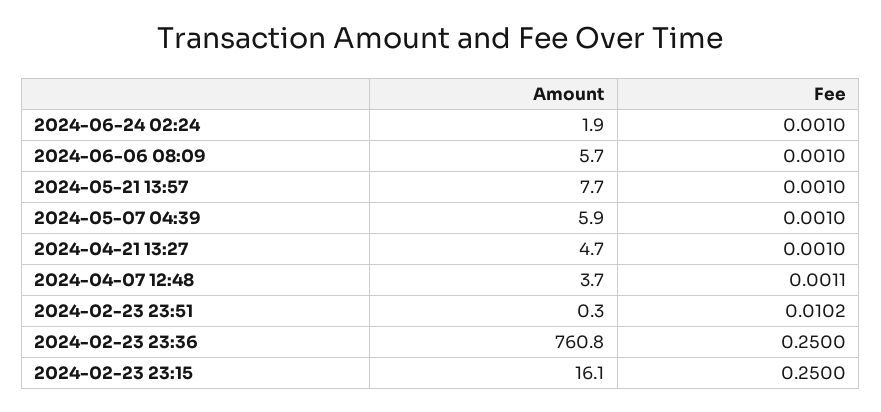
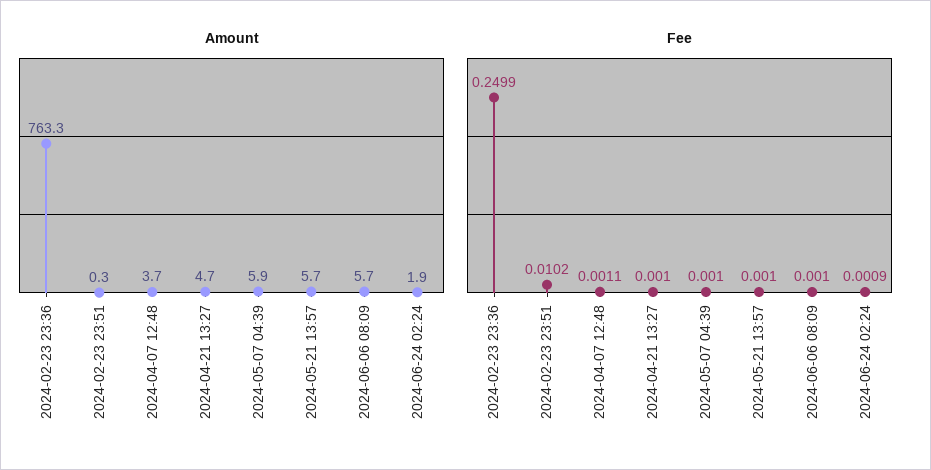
Fee, 2024-06-24 02:24: 0.001 -> 0.0009
Amount, 2024-05-21 13:57: 7.7 -> 5.7
Amount, 2024-02-23 23:36: 760.8 -> 763.3
Fee, 2024-02-23 23:36: 0.25 -> 0.2499
Amount, 2024-02-23 23:15: 16.1 -> none
Fee, 2024-02-23 23:15: 0.25 -> none

